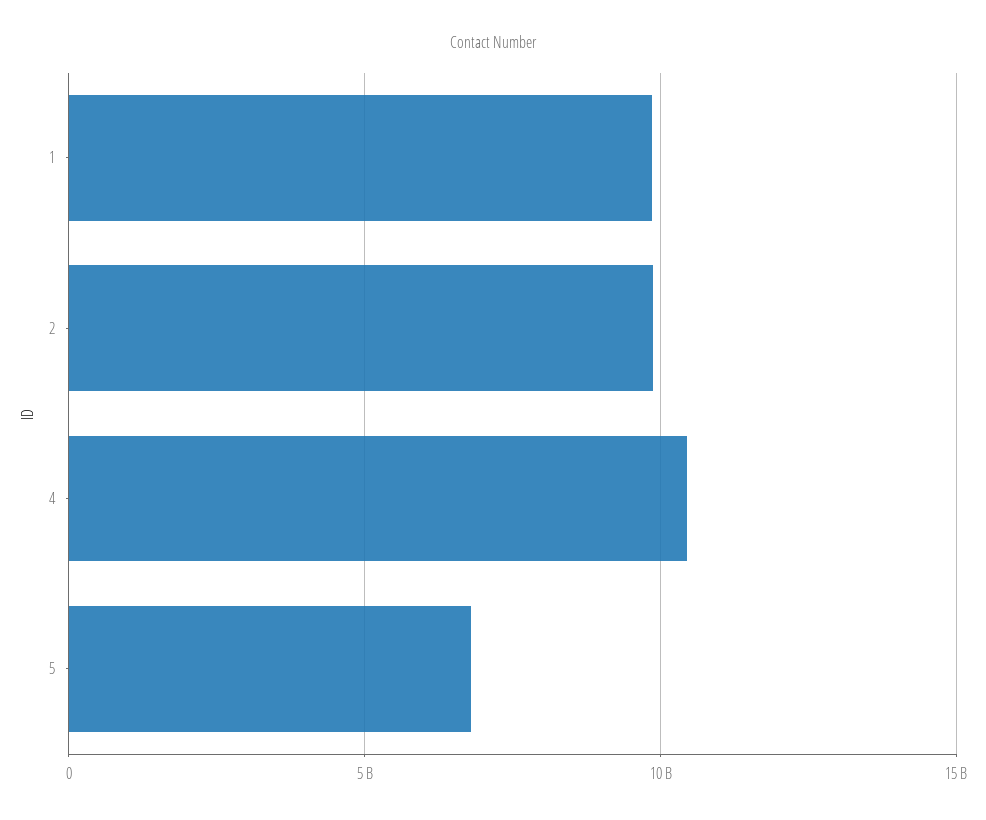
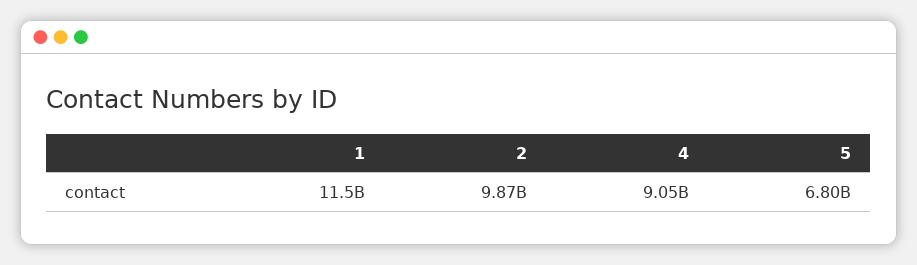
1: 10000000000 -> 11500000000
4: 10500000000 -> 9050000000

